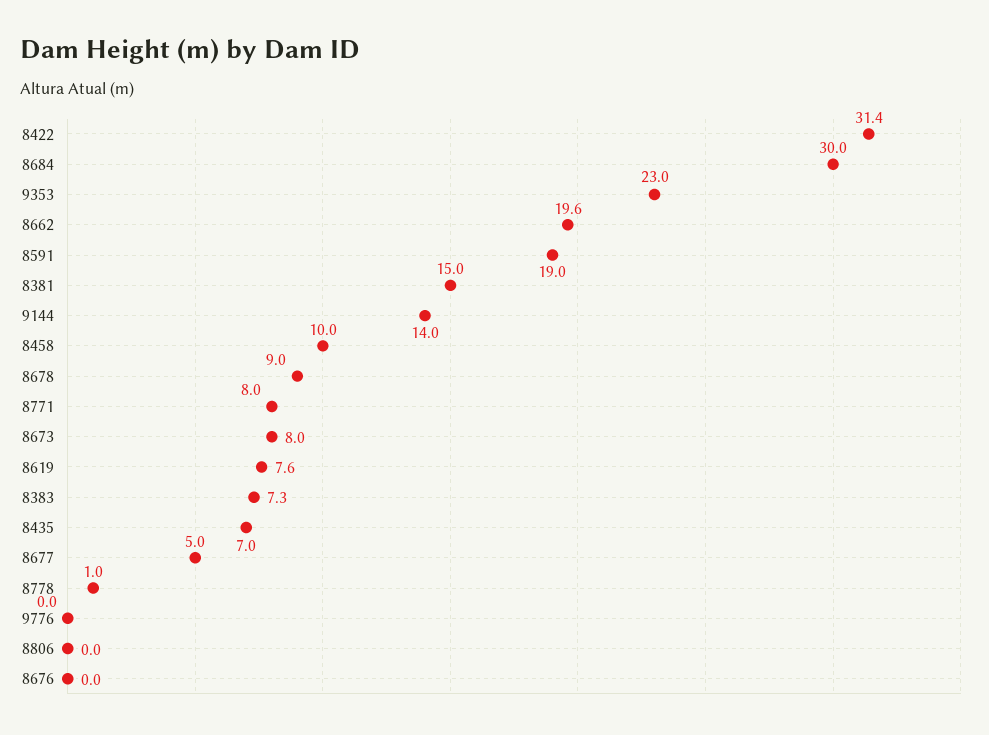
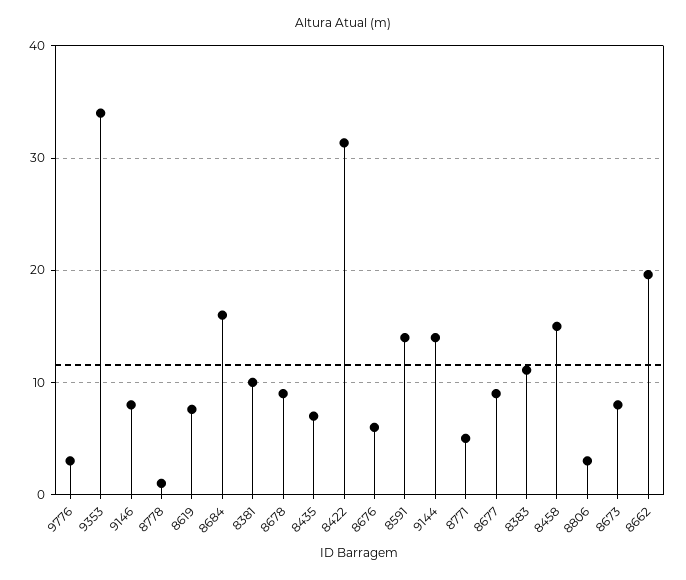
8684: 30 -> 16
9353: 23 -> 34
8591: 19 -> 14
8381: 15 -> 10
8458: 10 -> 15
8771: 8 -> 5
8383: 7.3 -> 11
8677: 5 -> 9
9776: 0 -> 3
8806: 0 -> 3
8676: 0 -> 6
9146: none -> 8

